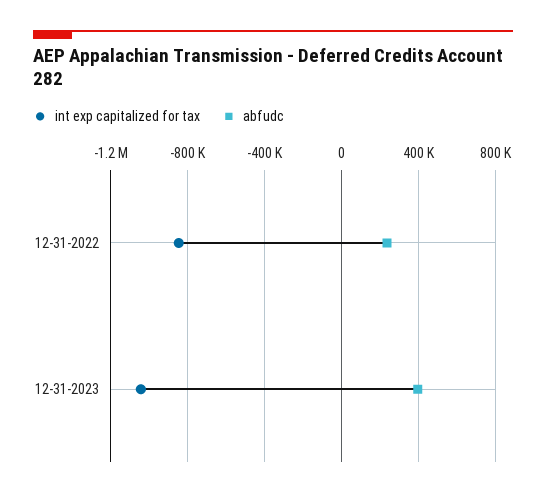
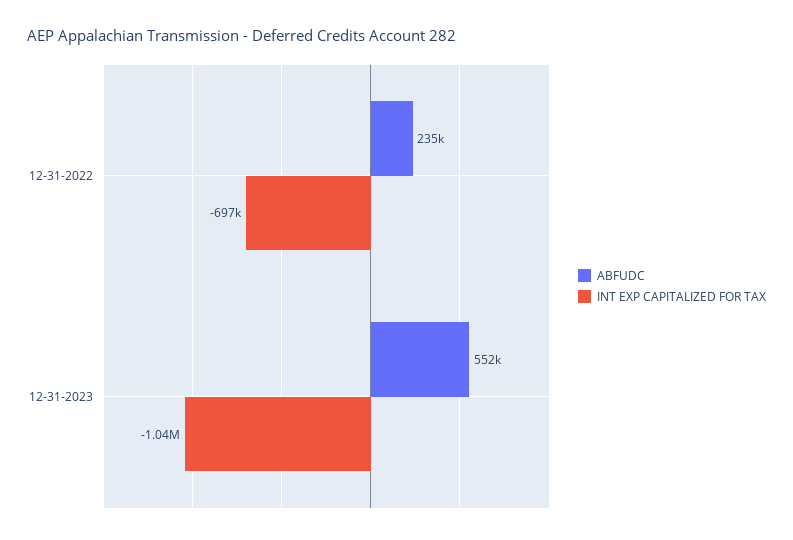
int exp capitalized for tax, 12-31-2022: -850000 -> -697000
abfudc, 12-31-2023: 400000 -> 552000

